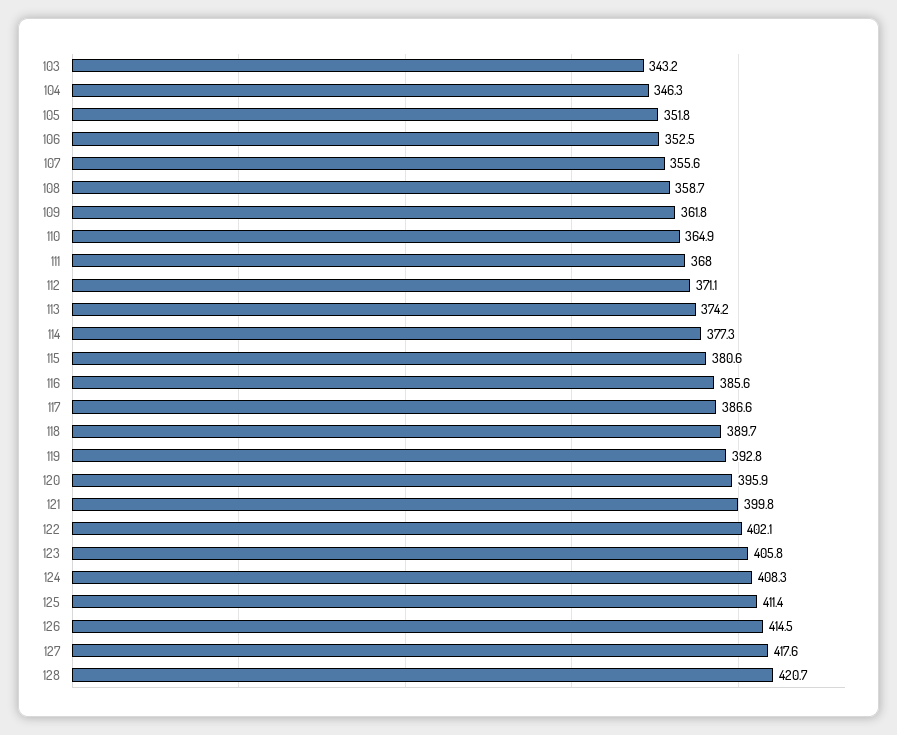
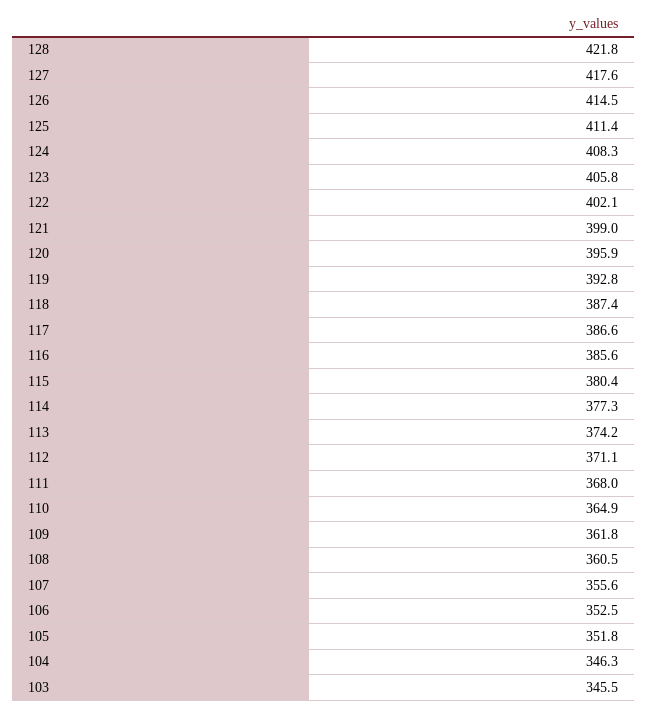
103: 343.2 -> 345.5
108: 358.7 -> 360.5
115: 380.6 -> 380.4
118: 389.7 -> 387.4
121: 399.8 -> 399
128: 420.7 -> 421.8

